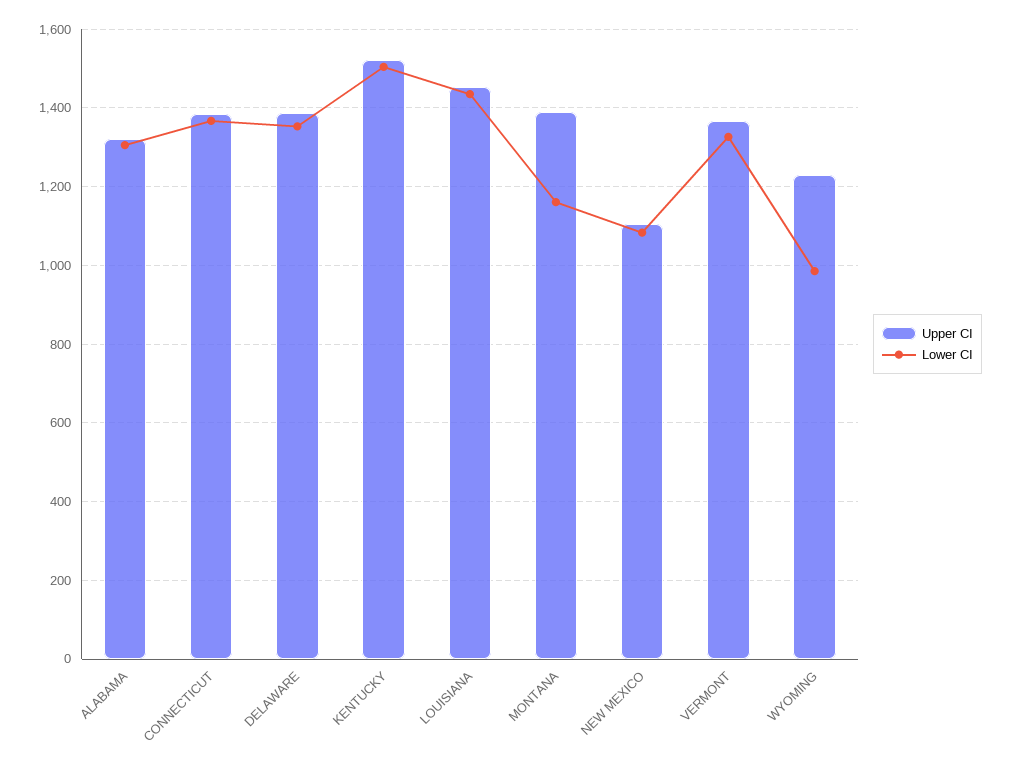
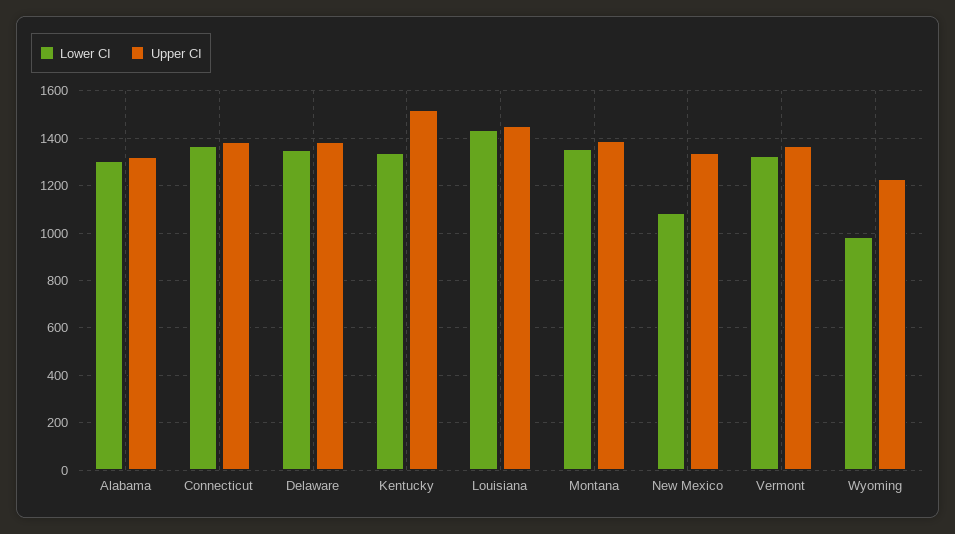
Lower CI, KENTUCKY: 1500 -> 1350
Lower CI, MONTANA: 1160 -> 1350
Upper CI, NEW MEXICO: 1100 -> 1350

